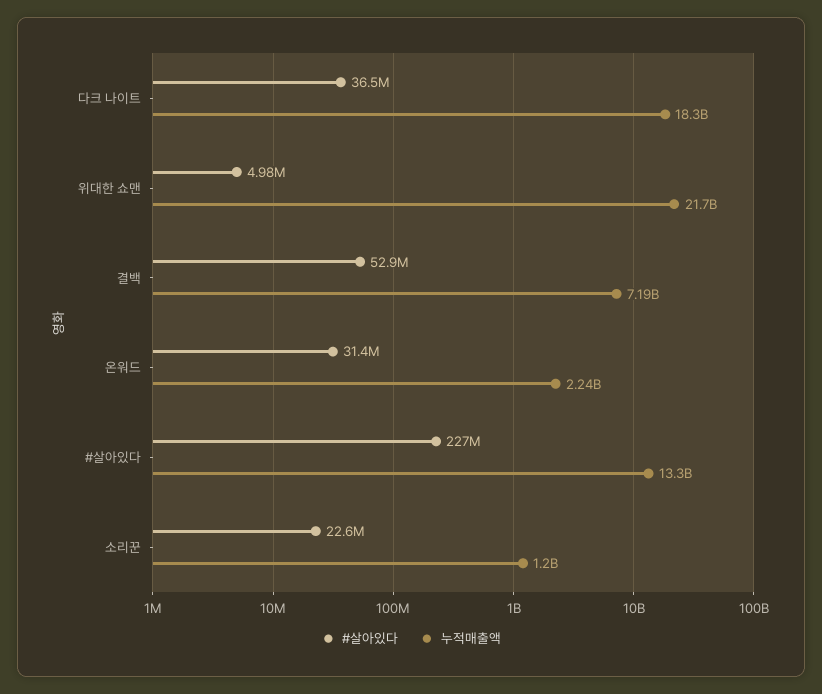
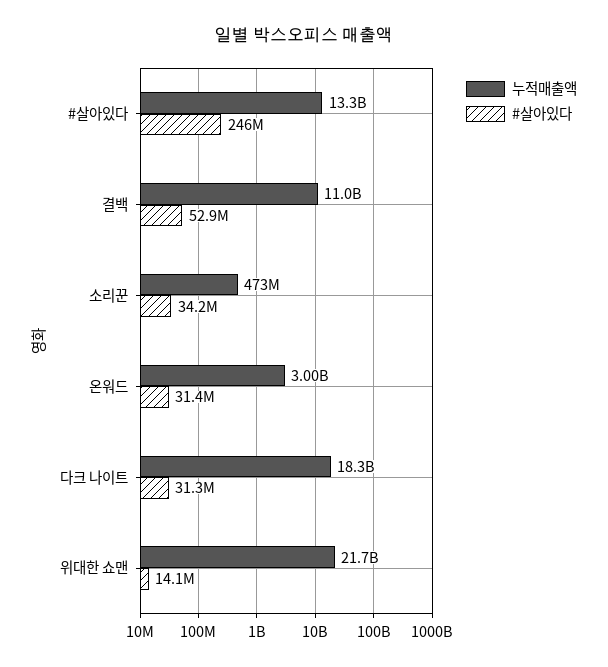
#살아있다, 다크 나이트: 36500000 -> 31300000
#살아있다, 위대한 쇼맨: 4980000 -> 14100000
누적매출액, 결백: 7190000000 -> 11000000000
누적매출액, 온워드: 2240000000 -> 3000000000
#살아있다, #살아있다: 227000000 -> 246000000
#살아있다, 소리꾼: 22600000 -> 34200000
누적매출액, 소리꾼: 1200000000 -> 473000000

